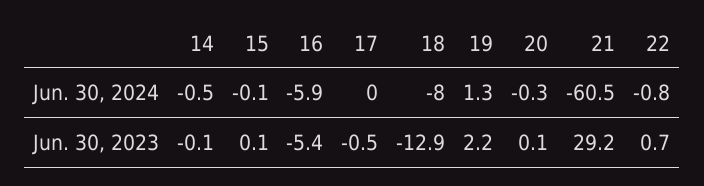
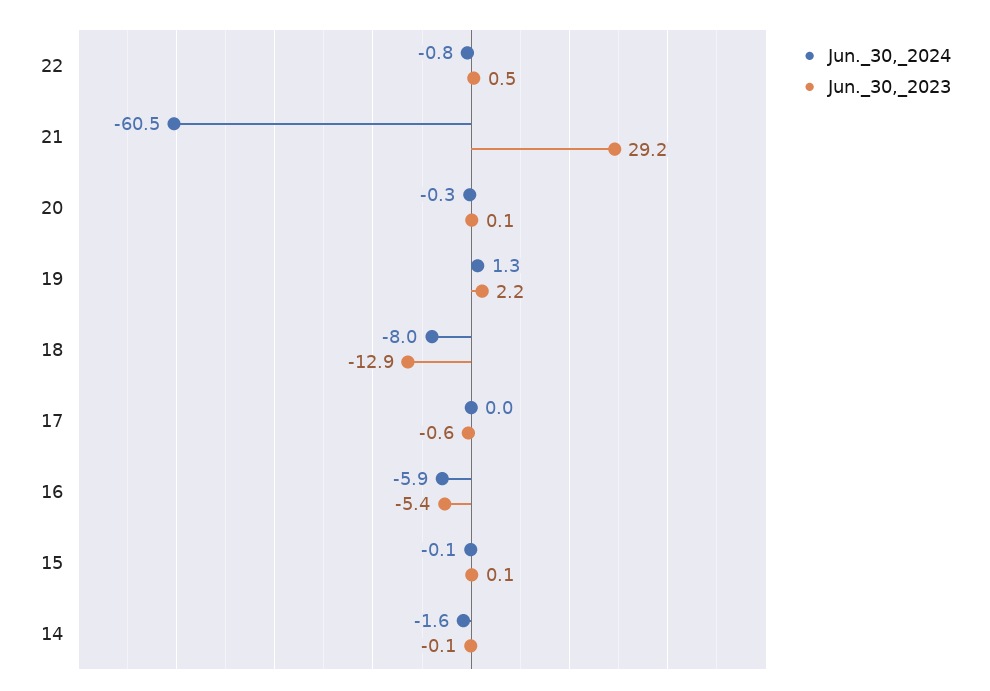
Jun. 30, 2024, 14: -0.5 -> -1.6
Jun. 30, 2023, 17: -0.5 -> -0.6
Jun. 30, 2023, 22: 0.7 -> 0.5

